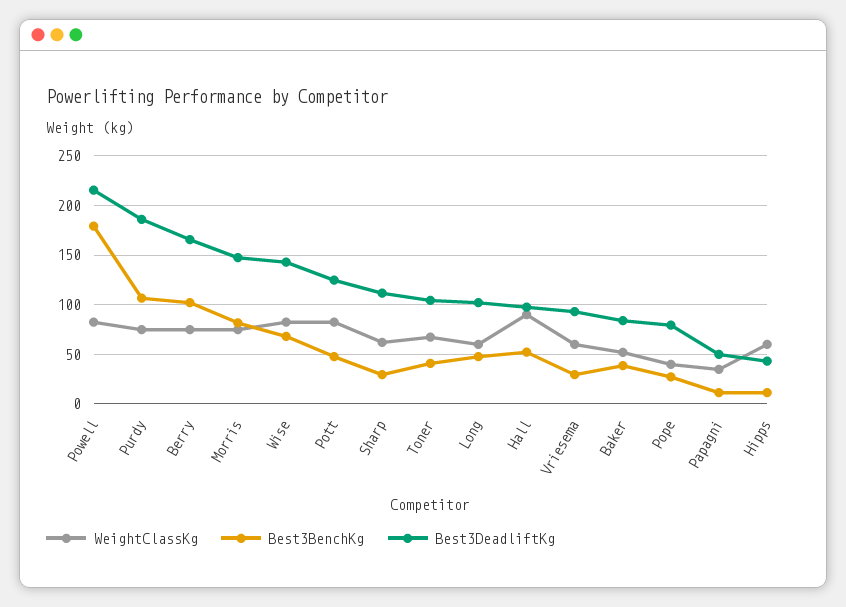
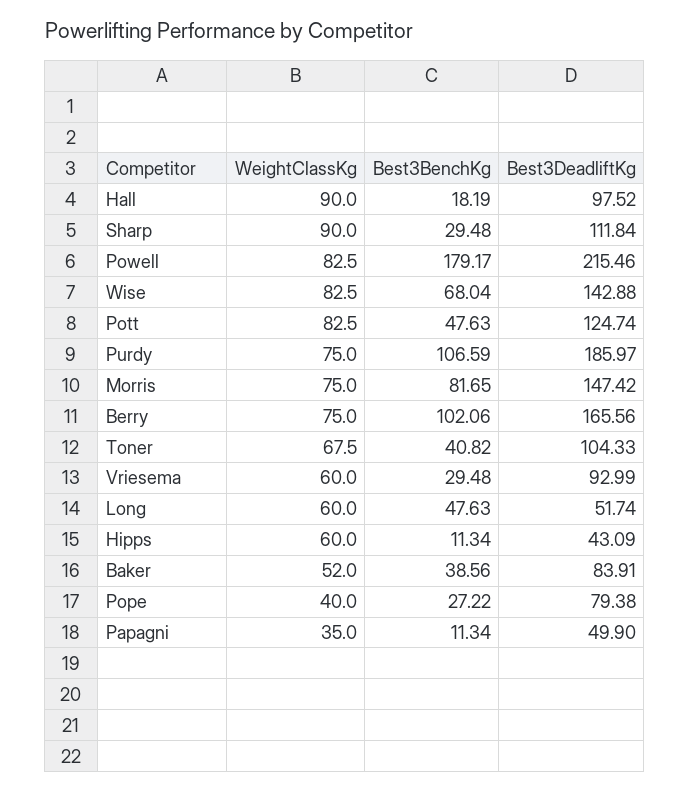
WeightClassKg, Sharp: 60 -> 90
Best3DeadliftKg, Long: 100 -> 51.74
Best3BenchKg, Hall: 50 -> 18.19

